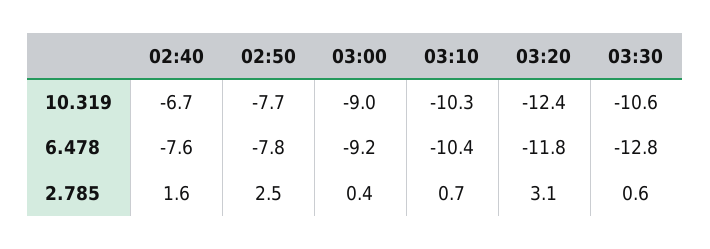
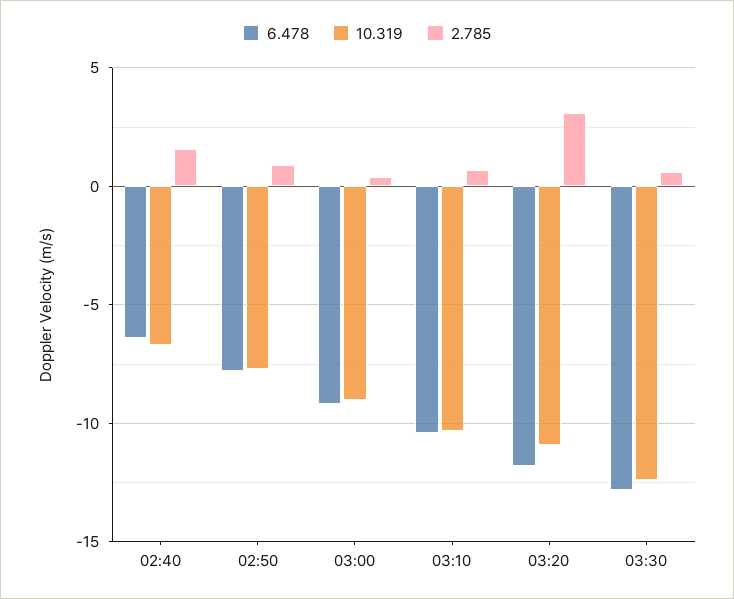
10.319, 03:20: -12.4 -> -11
10.319, 03:30: -10.6 -> -12.5
6.478, 02:40: -7.6 -> -6.5
2.785, 02:50: 2.5 -> 1

